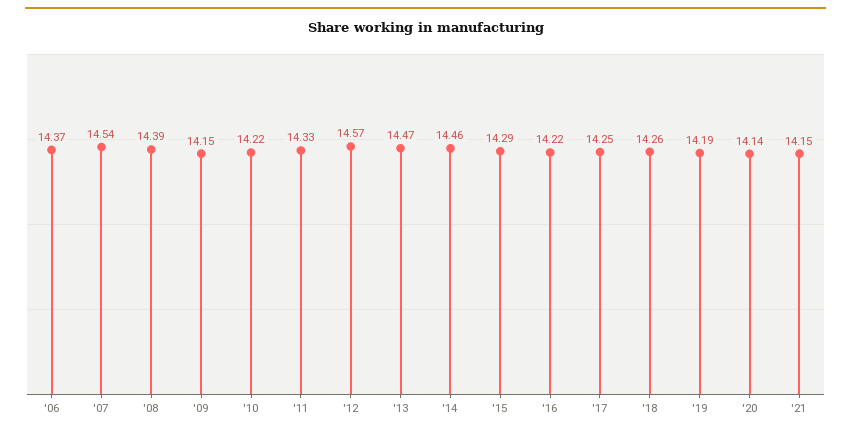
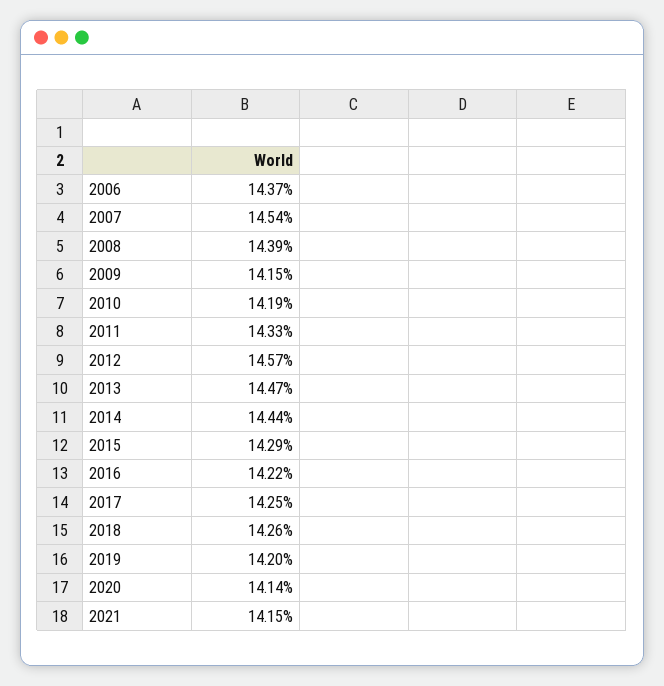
'10: 14.22 -> 14.19
'14: 14.46 -> 14.44
'19: 14.19 -> 14.2

